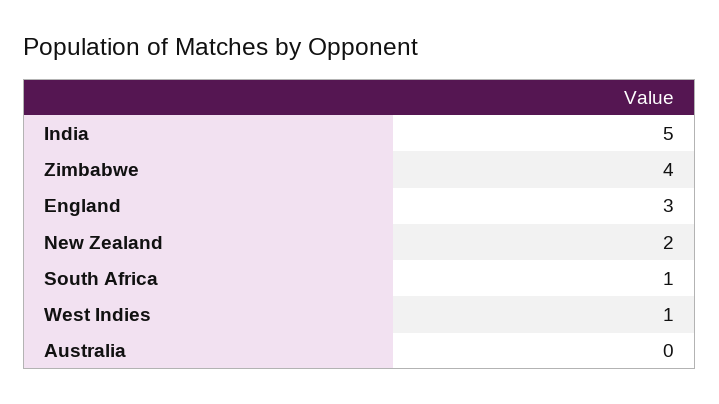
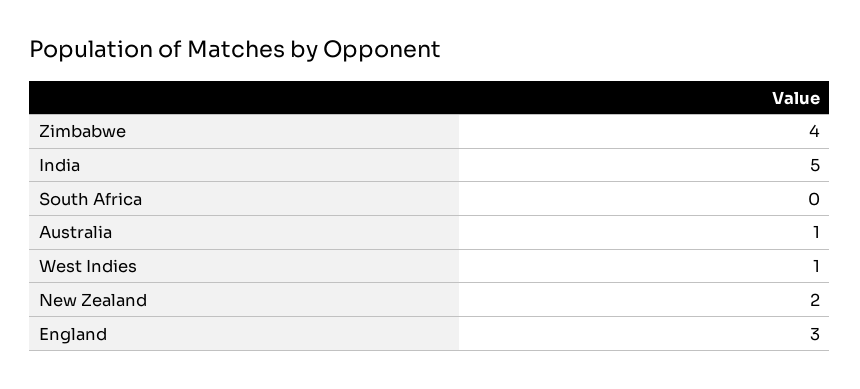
South Africa: 1 -> 0
Australia: 0 -> 1

